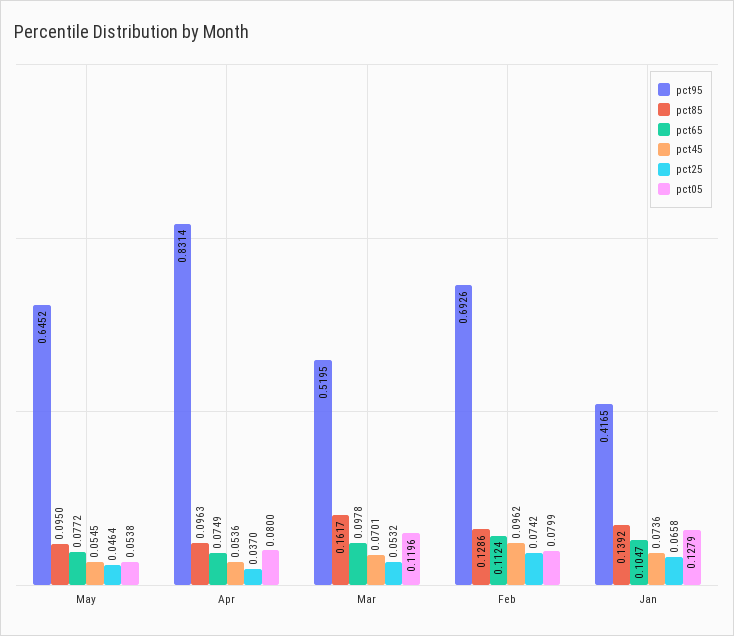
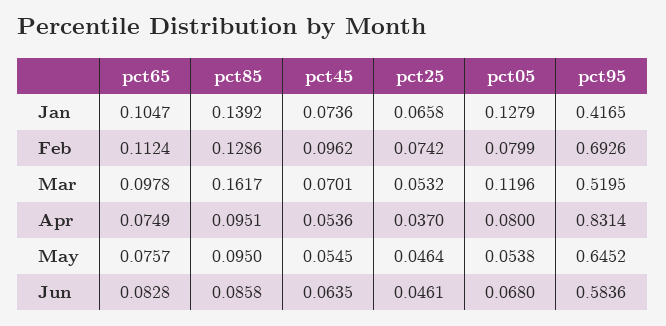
pct65, May: 0.0772 -> 0.0757
pct85, Apr: 0.0963 -> 0.0951
pct65, Jun: none -> 0.0828
pct85, Jun: none -> 0.0858
pct45, Jun: none -> 0.0635
pct25, Jun: none -> 0.0461
pct05, Jun: none -> 0.068
pct95, Jun: none -> 0.5836

